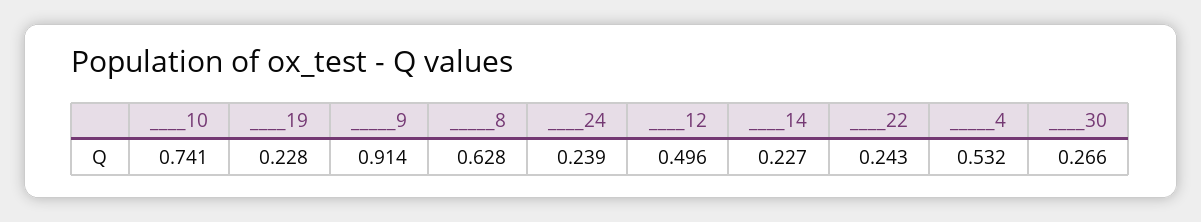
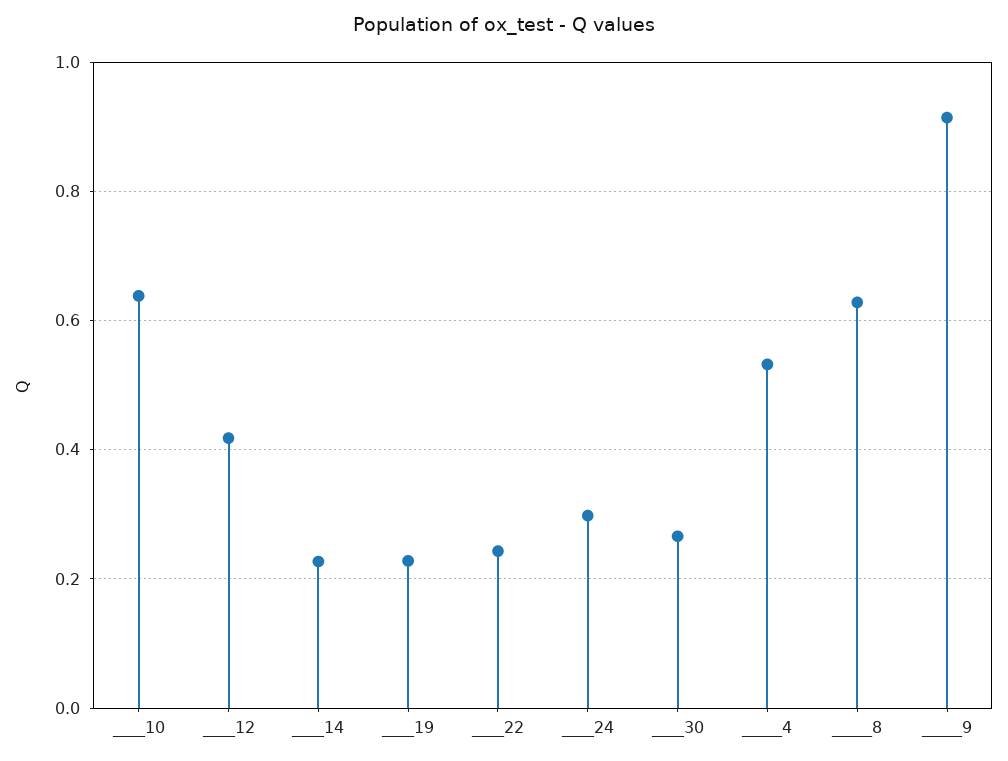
____10: 0.741 -> 0.64
____24: 0.239 -> 0.3
____12: 0.496 -> 0.42

